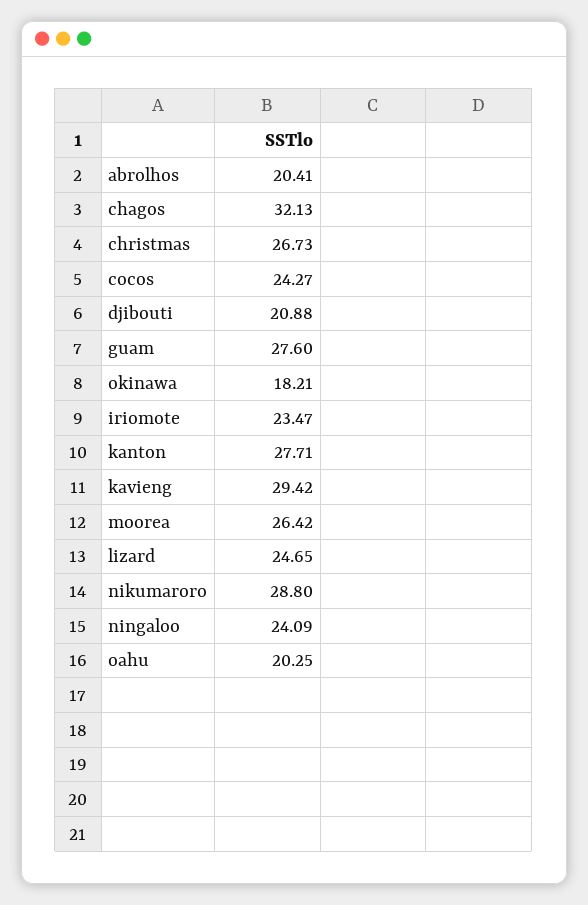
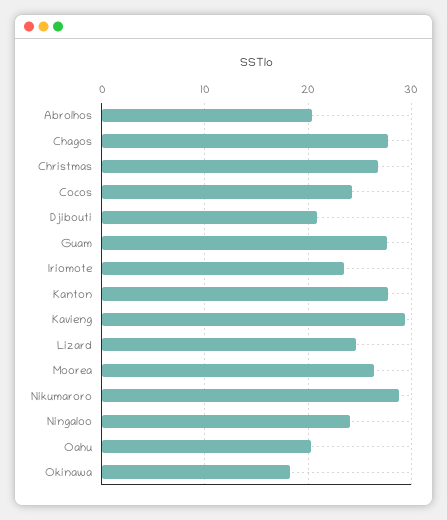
chagos: 32.13 -> 28

